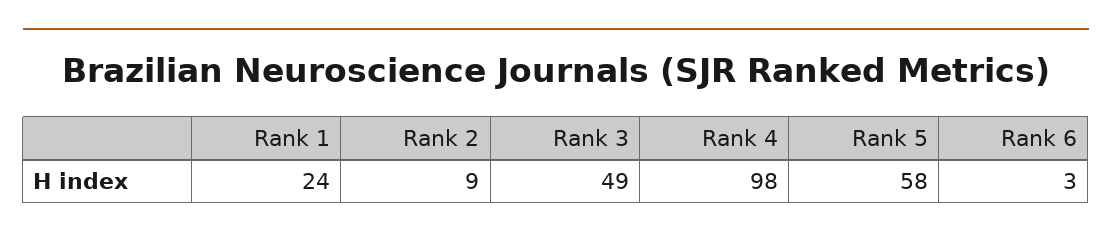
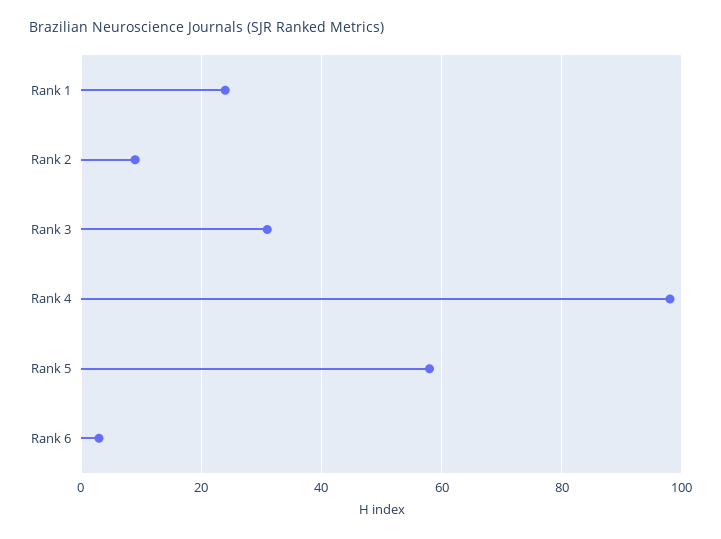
Rank 3: 49 -> 30

